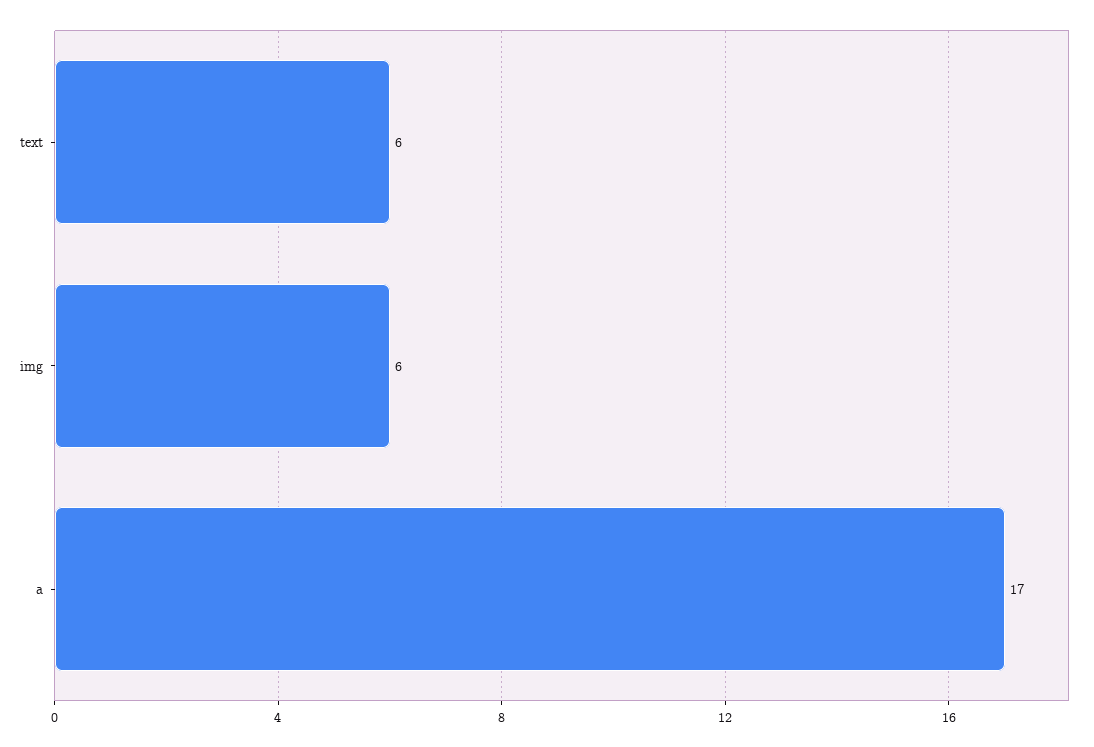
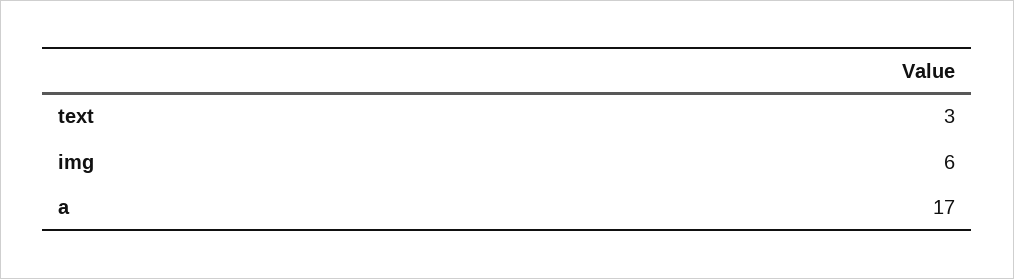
text: 6 -> 3

